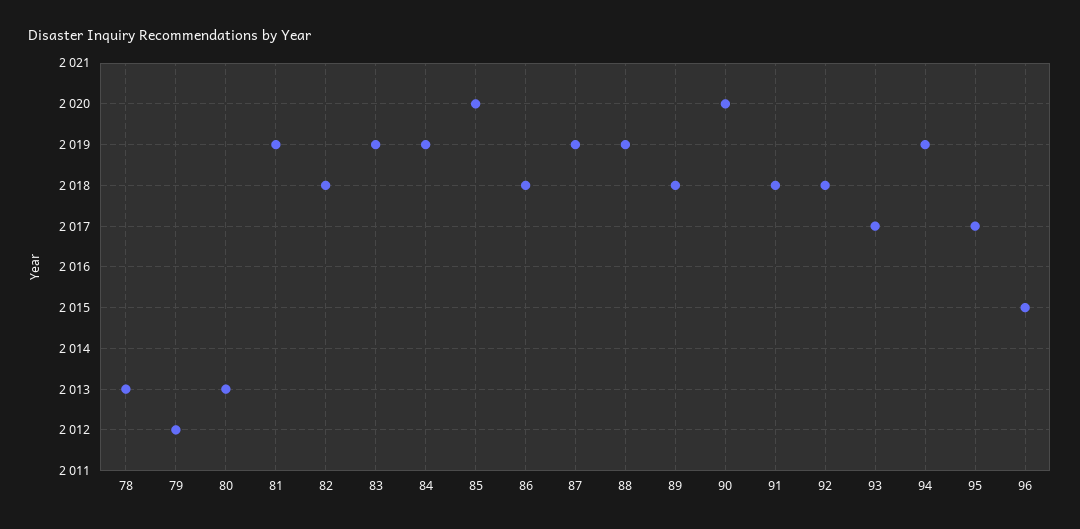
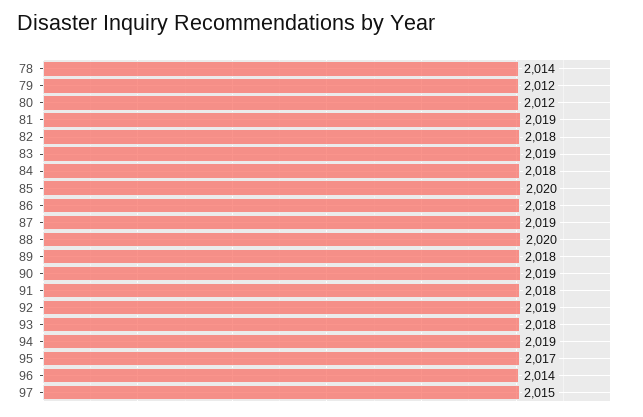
78: 2013 -> 2014
80: 2013 -> 2012
84: 2019 -> 2018
88: 2019 -> 2020
90: 2020 -> 2019
92: 2018 -> 2019
93: 2017 -> 2018
96: 2015 -> 2014
97: none -> 2015

